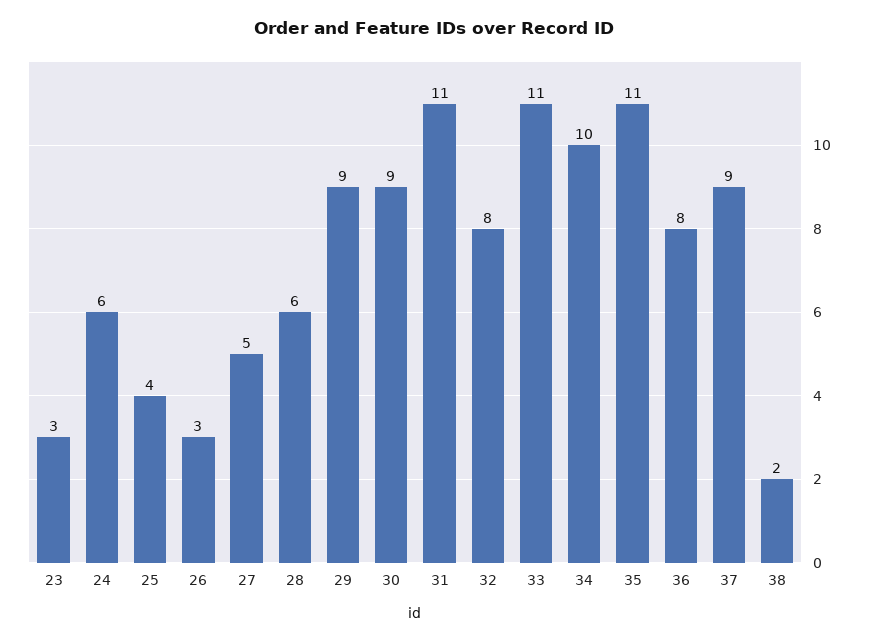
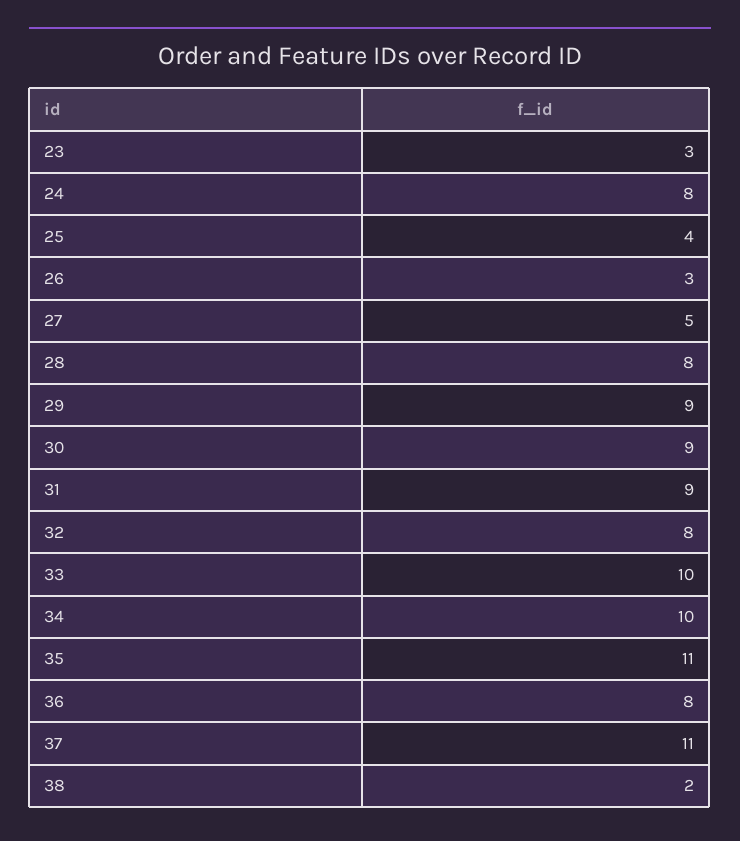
24: 6 -> 8
28: 6 -> 8
31: 11 -> 9
33: 11 -> 10
37: 9 -> 11

